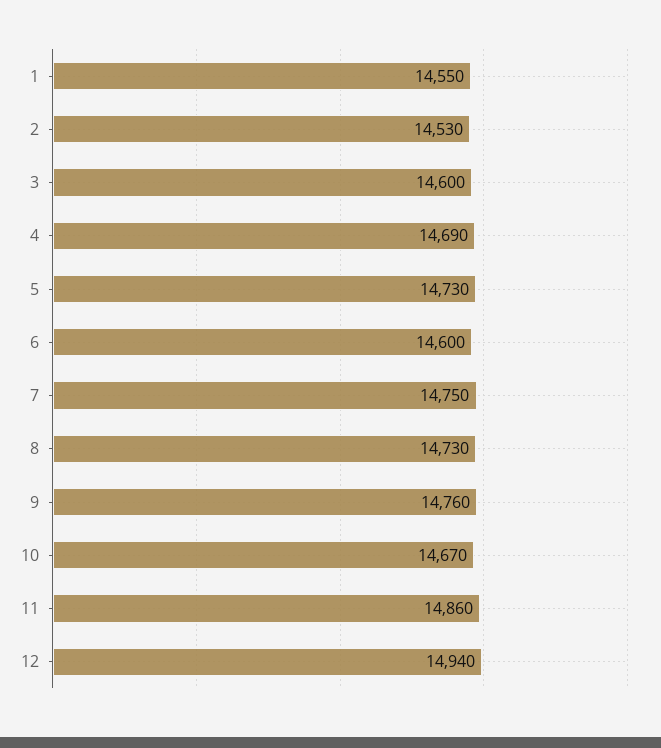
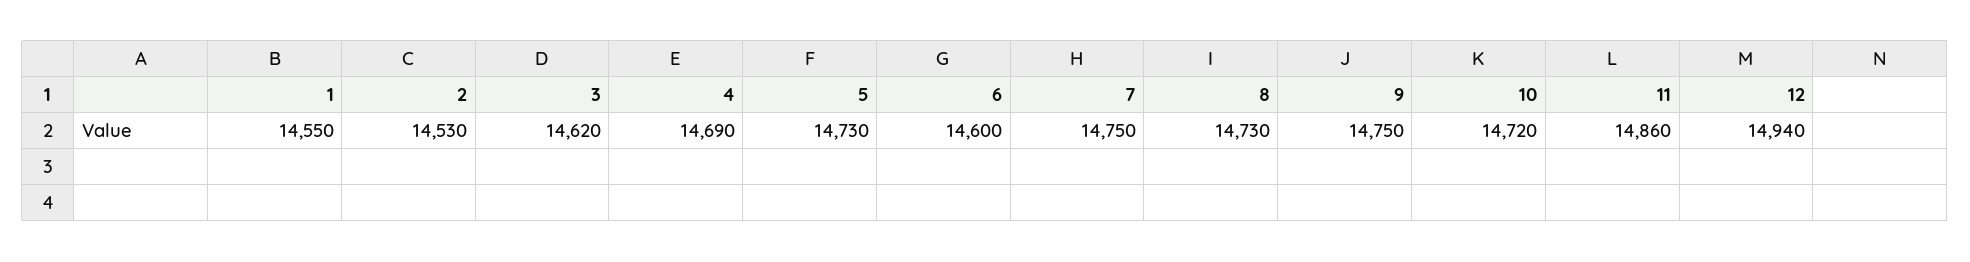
3: 14600 -> 14620
9: 14760 -> 14750
10: 14670 -> 14720

